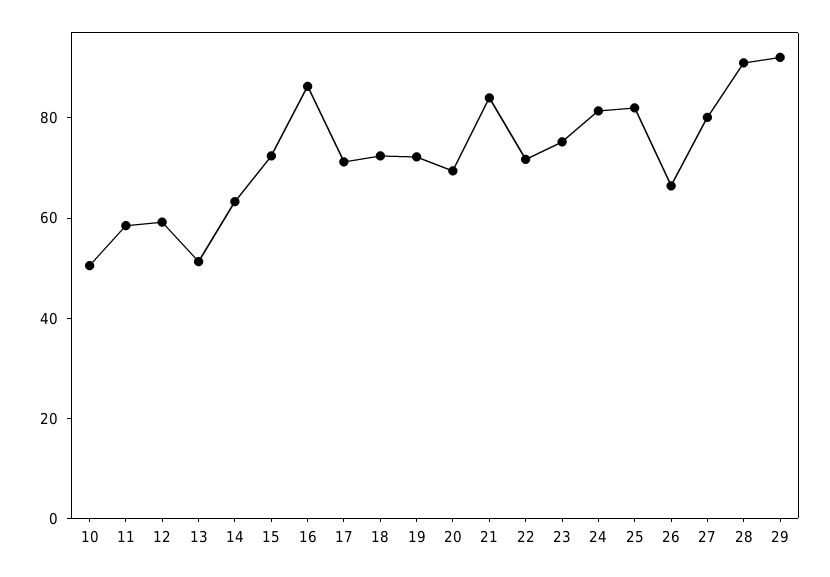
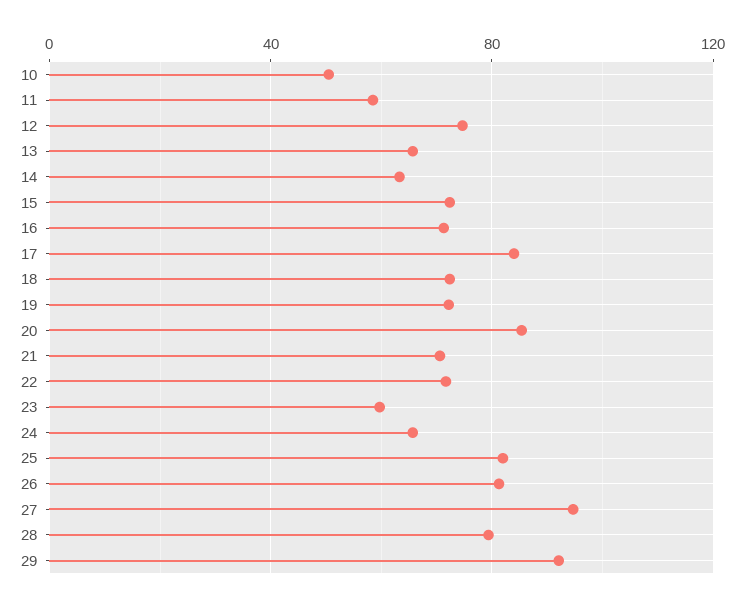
12: 60 -> 75
13: 50 -> 65
16: 85 -> 70
17: 70 -> 85
20: 70 -> 85
21: 85 -> 70
23: 75 -> 60
24: 80 -> 65
26: 65 -> 80
27: 80 -> 95
28: 90 -> 80

